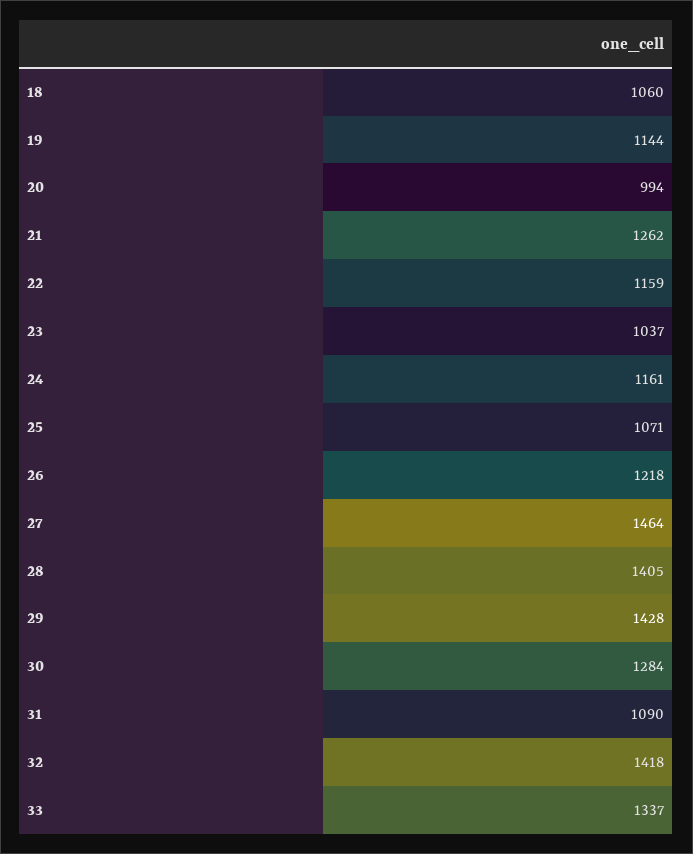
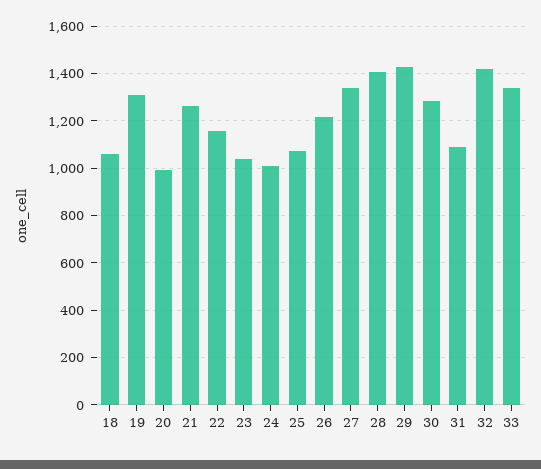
19: 1144 -> 1300
24: 1161 -> 1000
27: 1464 -> 1350

